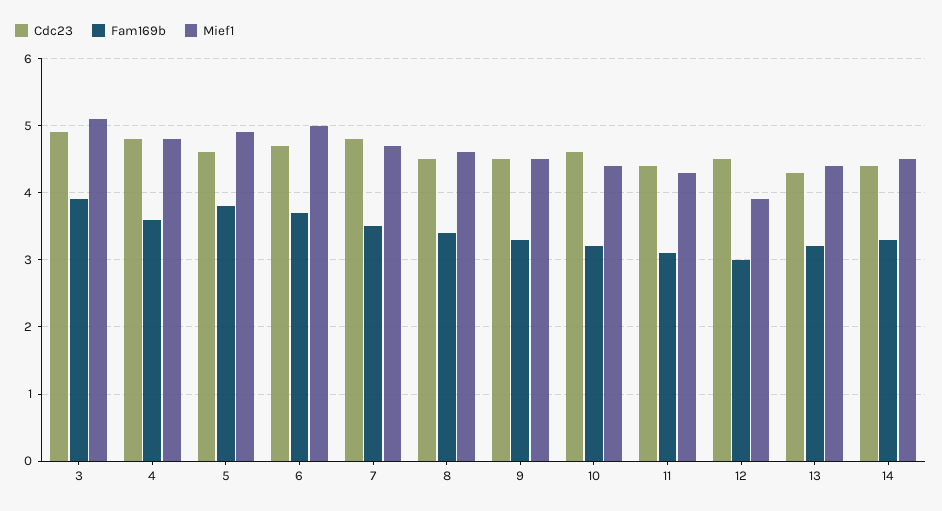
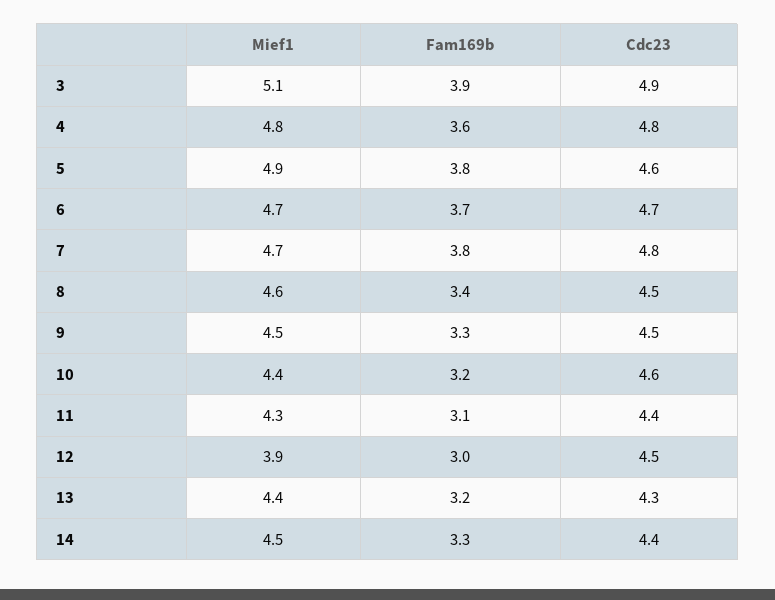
Mief1, 6: 5 -> 4.7
Fam169b, 7: 3.5 -> 3.8

